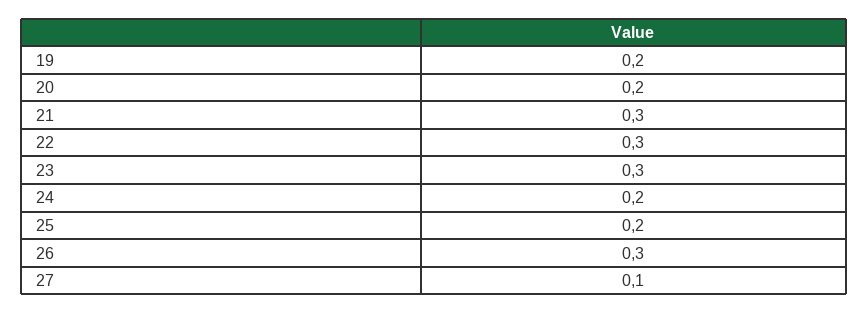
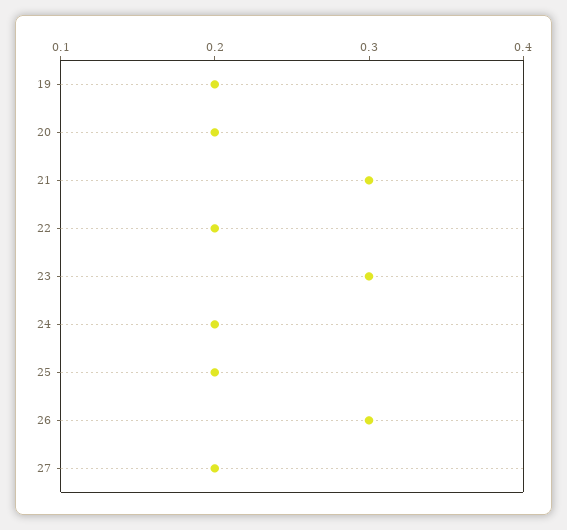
22: 0.3 -> 0.2
27: 0.1 -> 0.2

